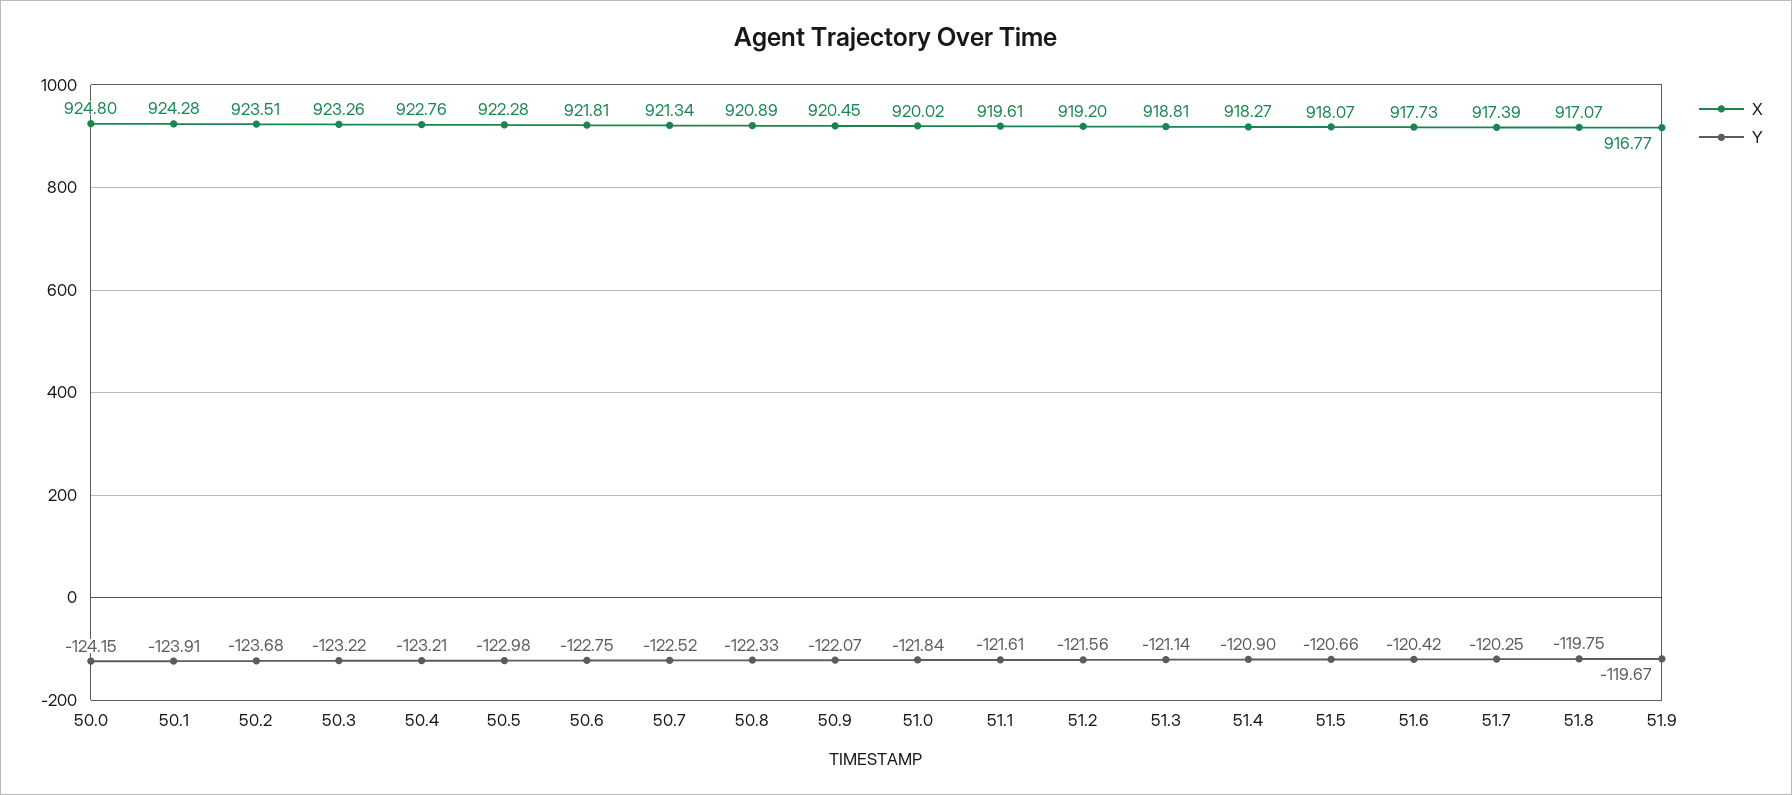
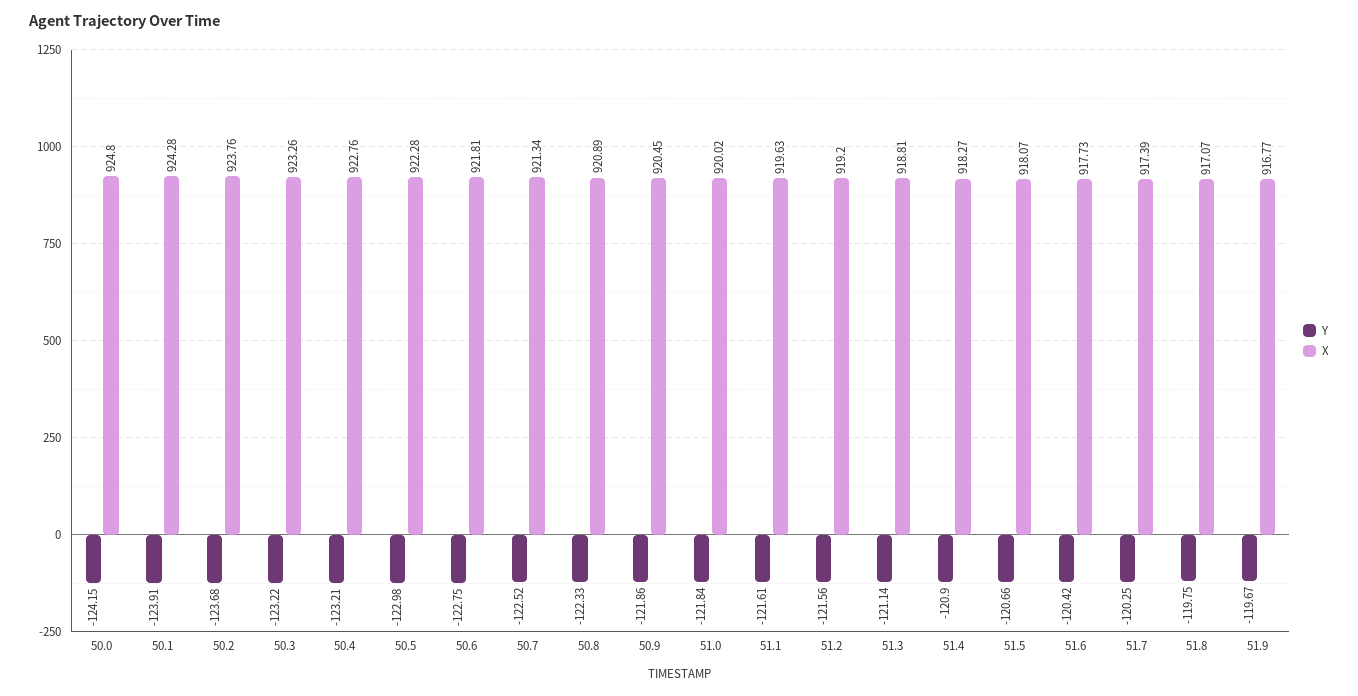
X, 50.2: 923.51 -> 923.76
Y, 50.9: -122.07 -> -121.86
X, 51.1: 919.61 -> 919.63

